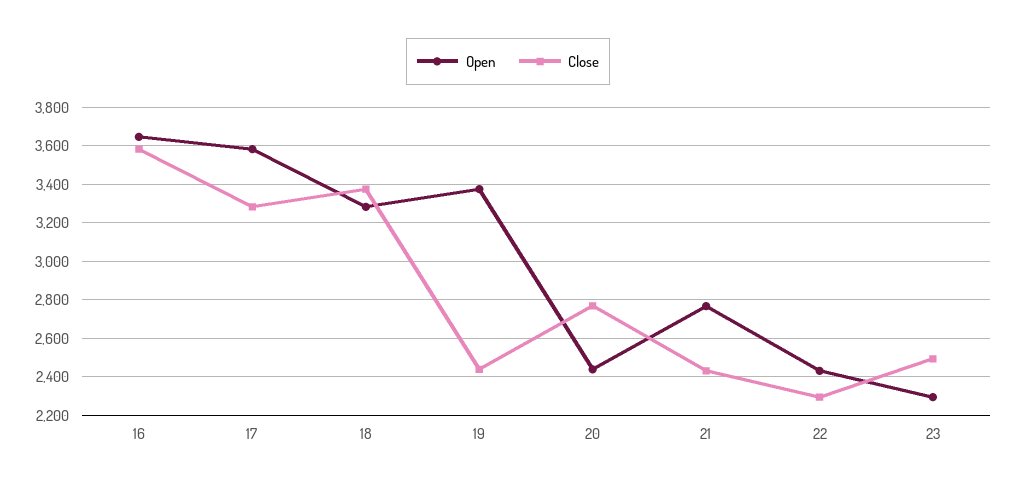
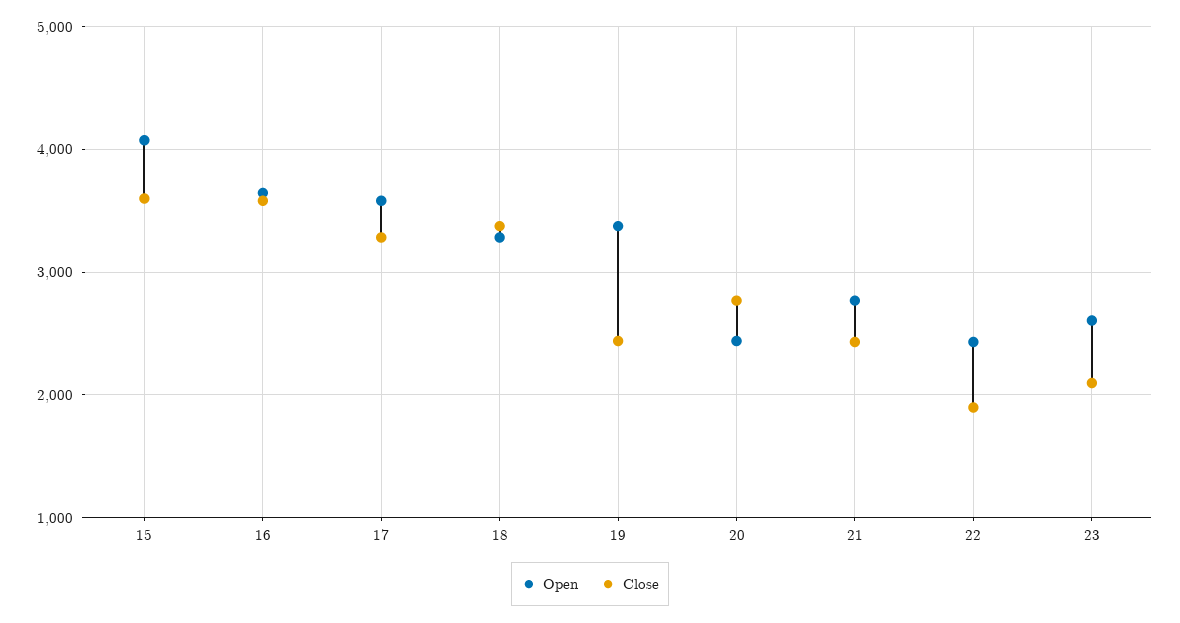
Close, 22: 2300 -> 1900
Open, 23: 2300 -> 2600
Close, 23: 2500 -> 2100
Open, 15: none -> 4100
Close, 15: none -> 3600

